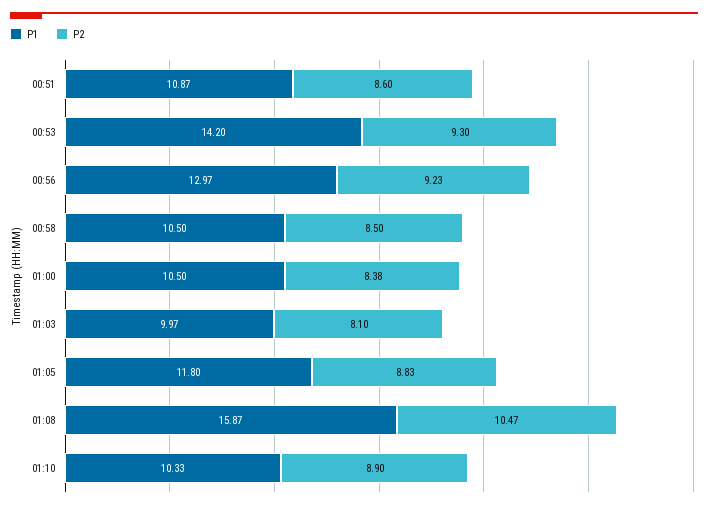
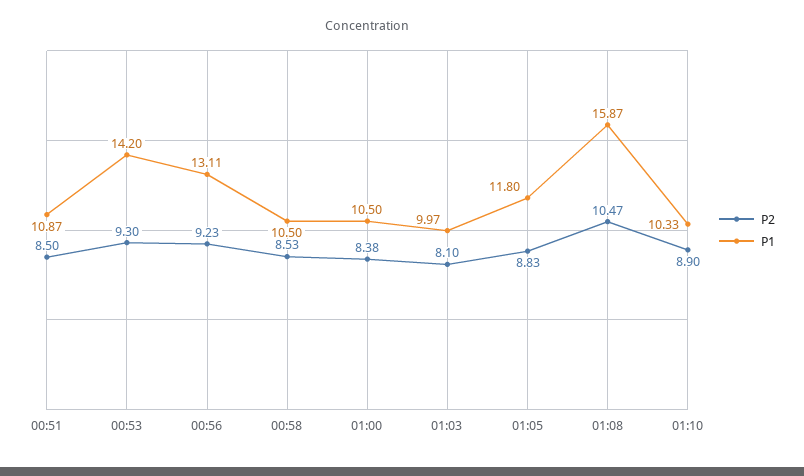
P2, 00:51: 8.6 -> 8.5
P1, 00:56: 12.97 -> 13.11
P2, 00:58: 8.5 -> 8.53

